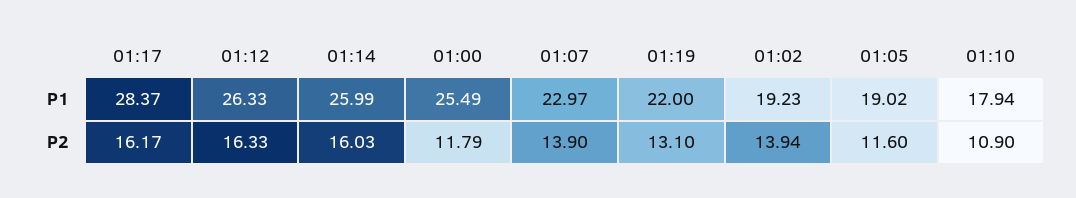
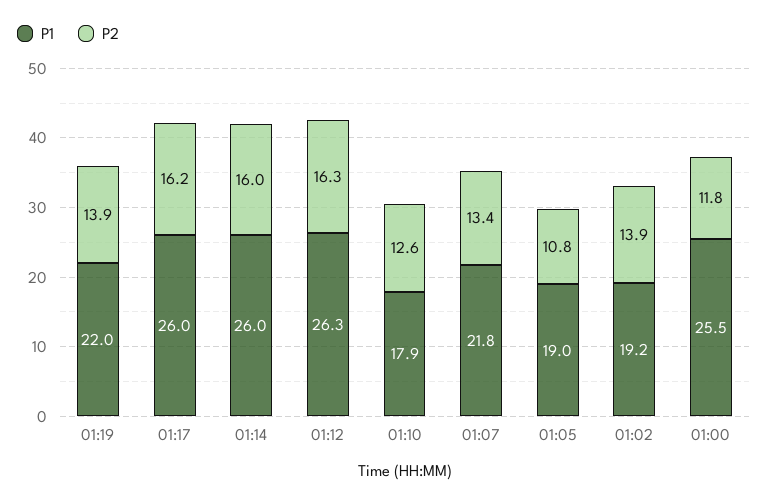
P1, 01:17: 28.37 -> 26
P1, 01:07: 22.97 -> 21.8
P2, 01:07: 13.9 -> 13.4
P2, 01:19: 13.1 -> 13.9
P2, 01:05: 11.6 -> 10.8
P2, 01:10: 10.9 -> 12.6

